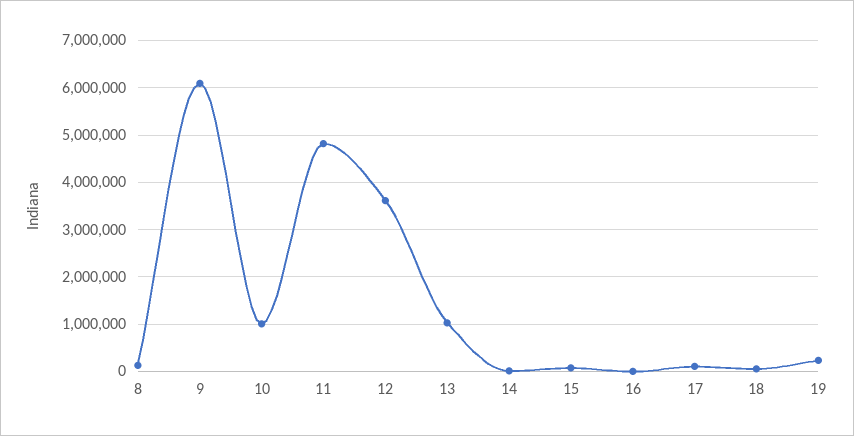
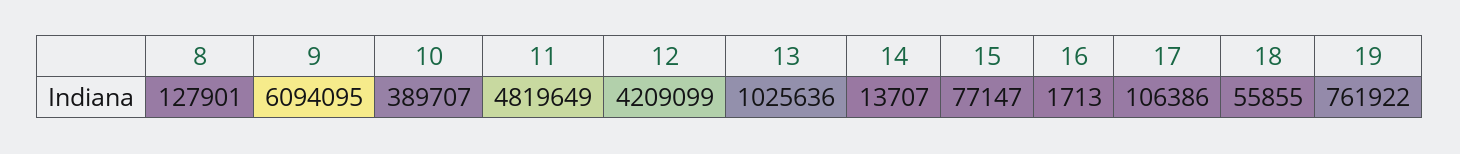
10: 1000000 -> 389707
12: 3600000 -> 4209099
19: 200000 -> 761922

